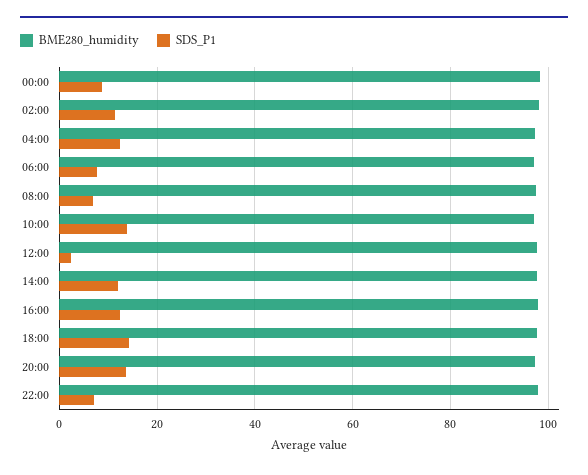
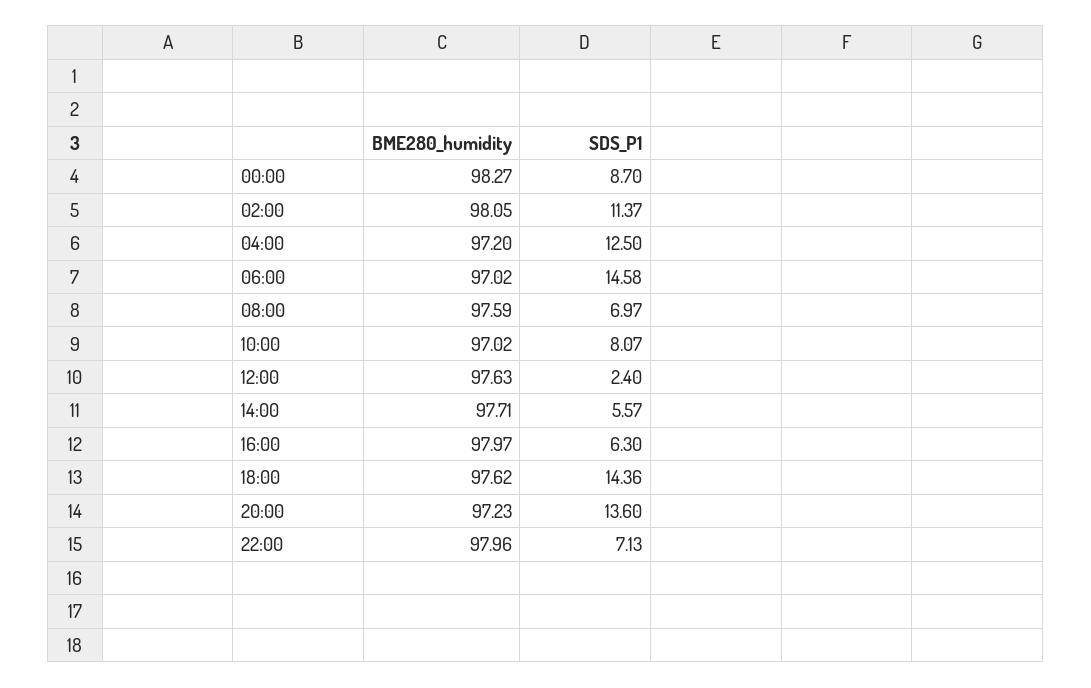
SDS_P1, 06:00: 8 -> 14.58
SDS_P1, 10:00: 14 -> 8.07
SDS_P1, 14:00: 12 -> 5.57
SDS_P1, 16:00: 12 -> 6.3

